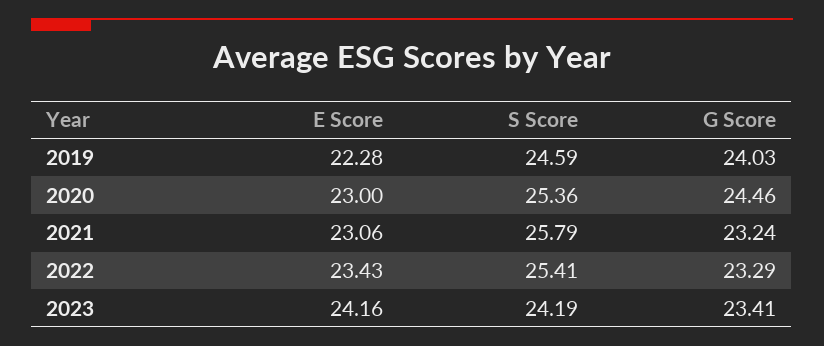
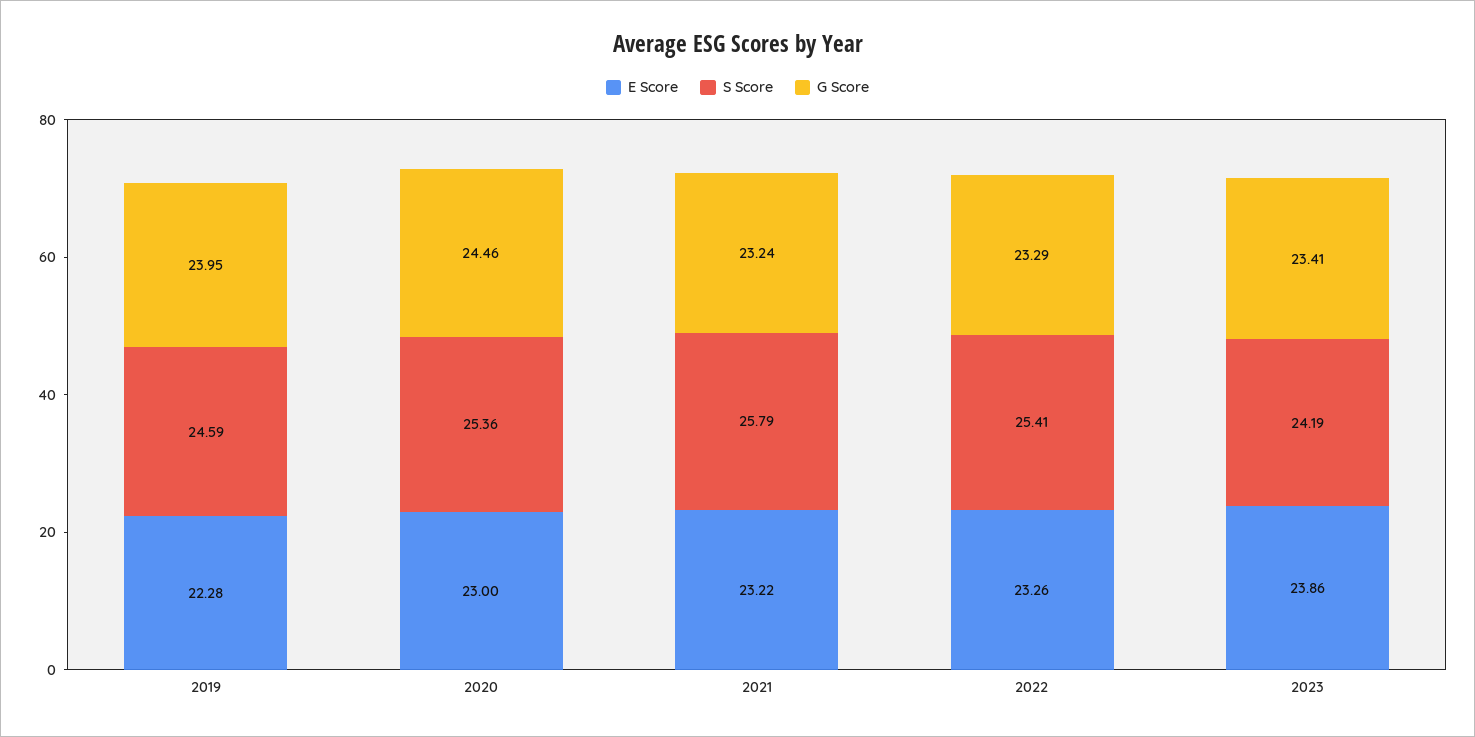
G Score, 2019: 24.03 -> 23.95
E Score, 2021: 23.06 -> 23.22
E Score, 2022: 23.43 -> 23.26
E Score, 2023: 24.16 -> 23.86

